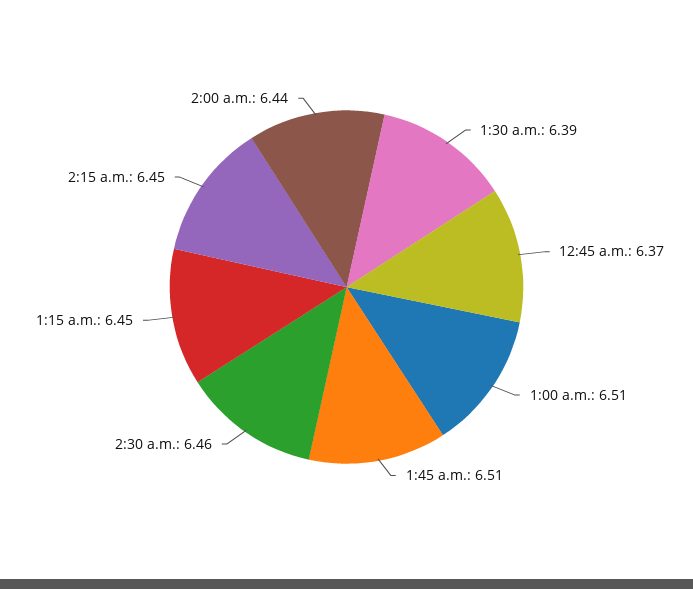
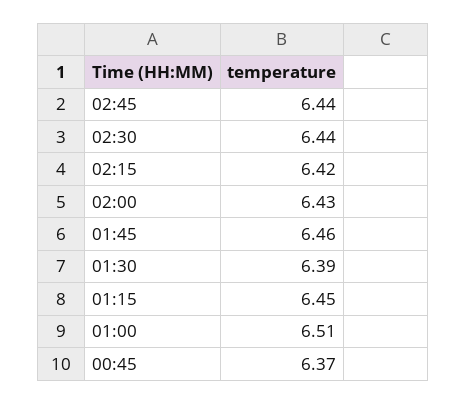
1:45 a.m.: 6.51 -> 6.46
2:30 a.m.: 6.46 -> 6.44
2:15 a.m.: 6.45 -> 6.42
2:00 a.m.: 6.44 -> 6.43
02:45: none -> 6.44

